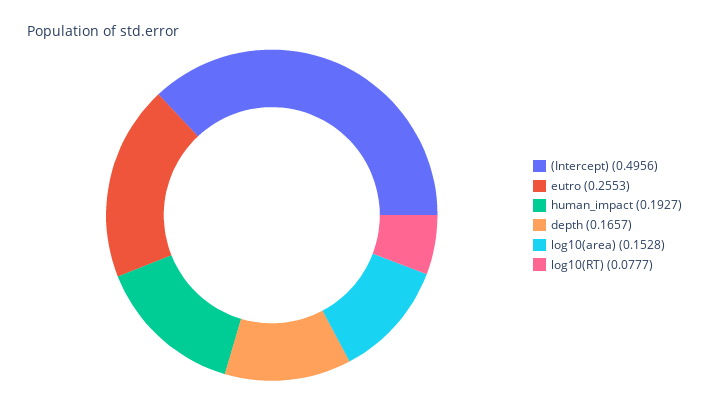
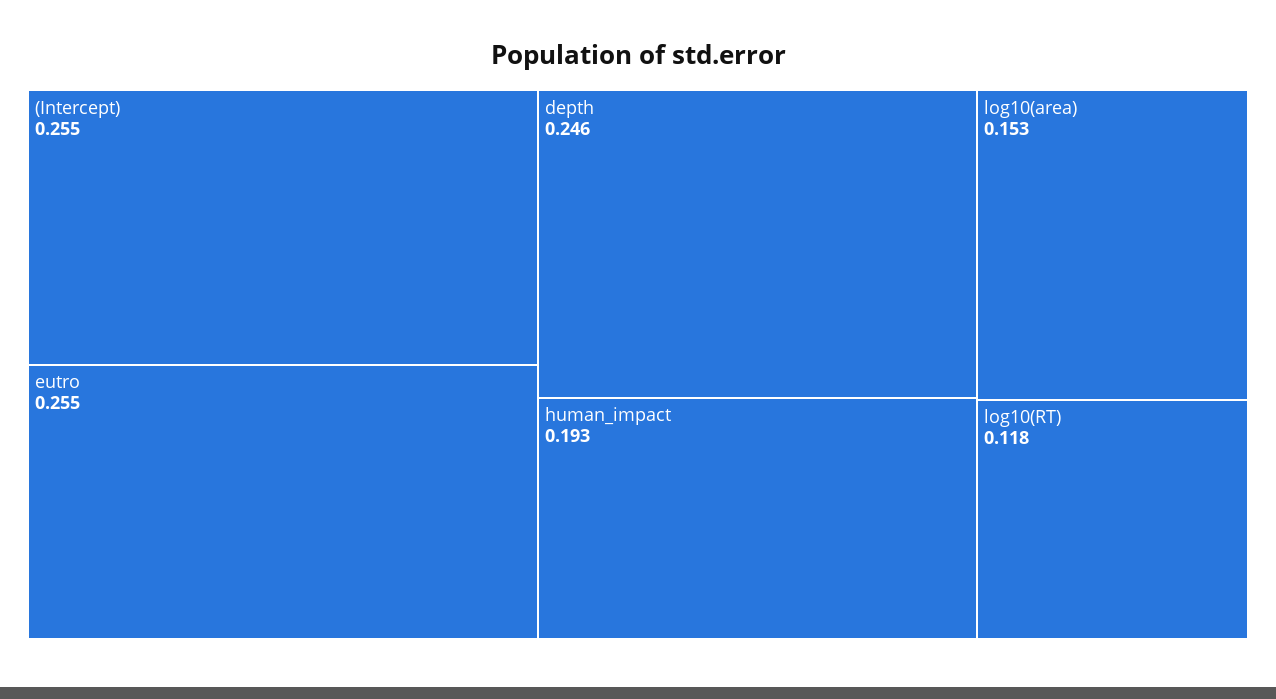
(Intercept): 0.4956 -> 0.255
depth: 0.1657 -> 0.246
log10(RT): 0.0777 -> 0.118

